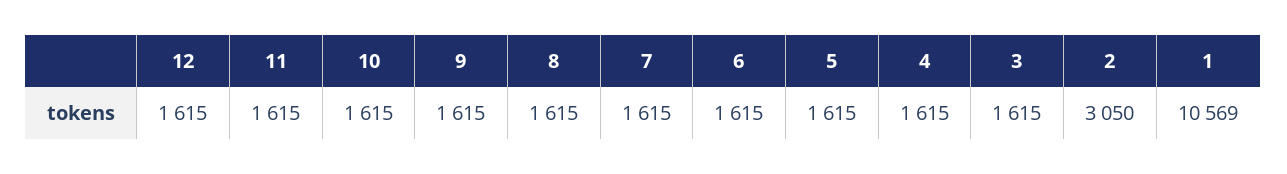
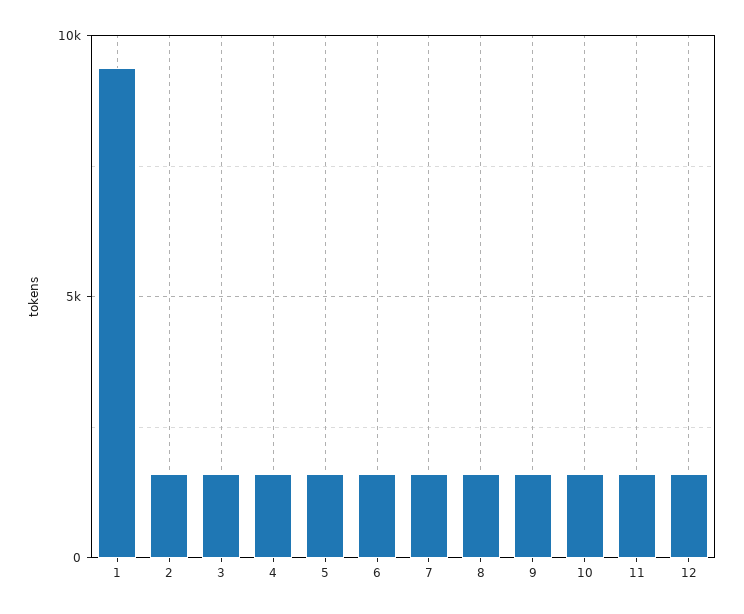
2: 3050 -> 1500
1: 10569 -> 9500

